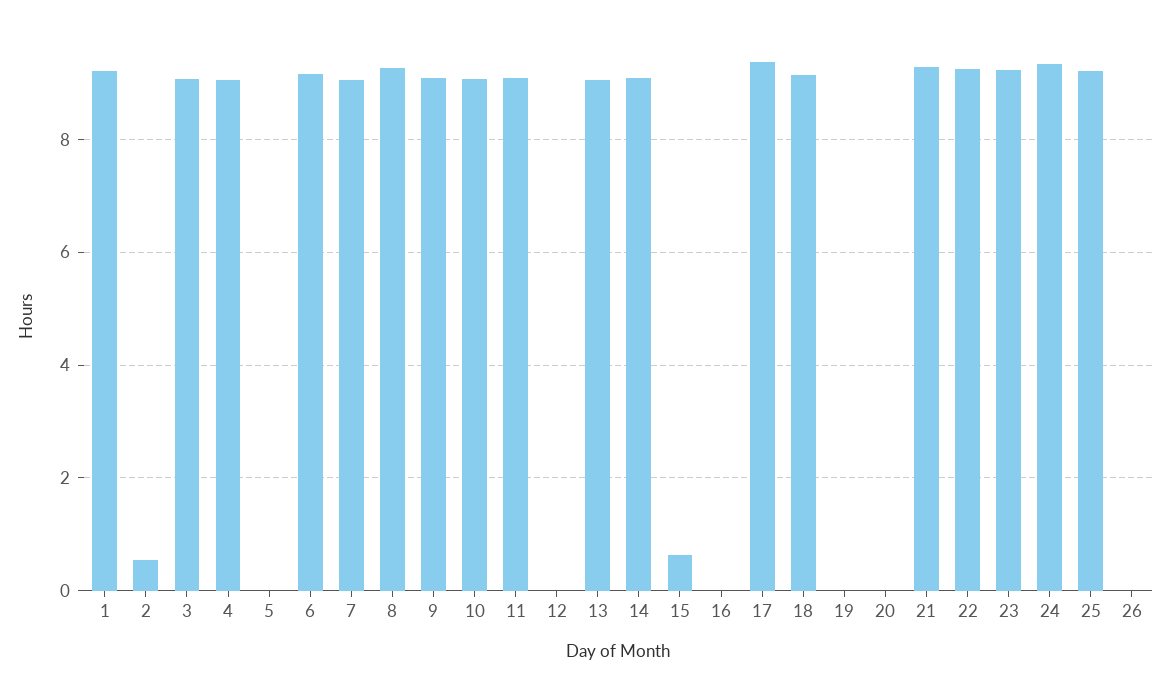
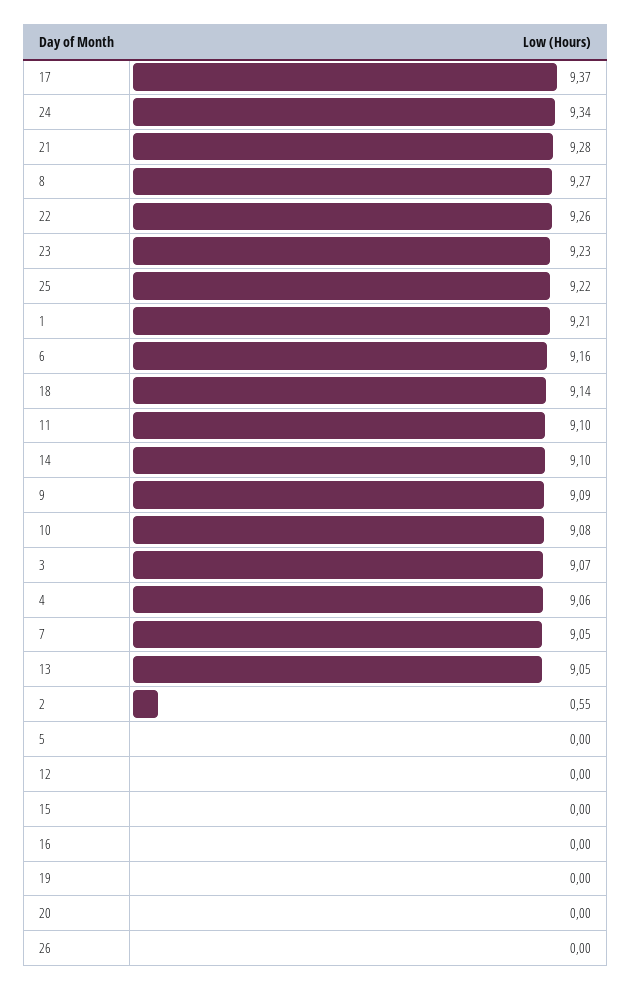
15: 0.6 -> 0

